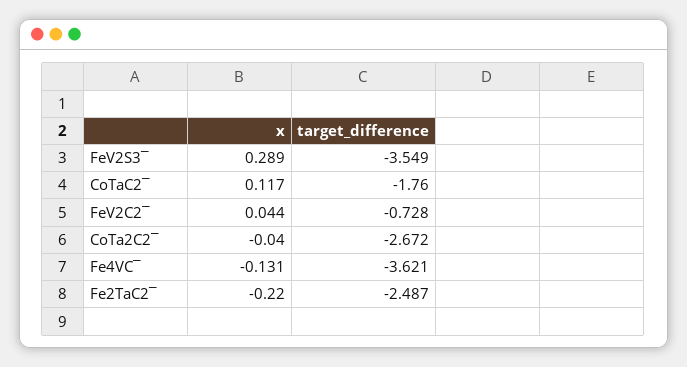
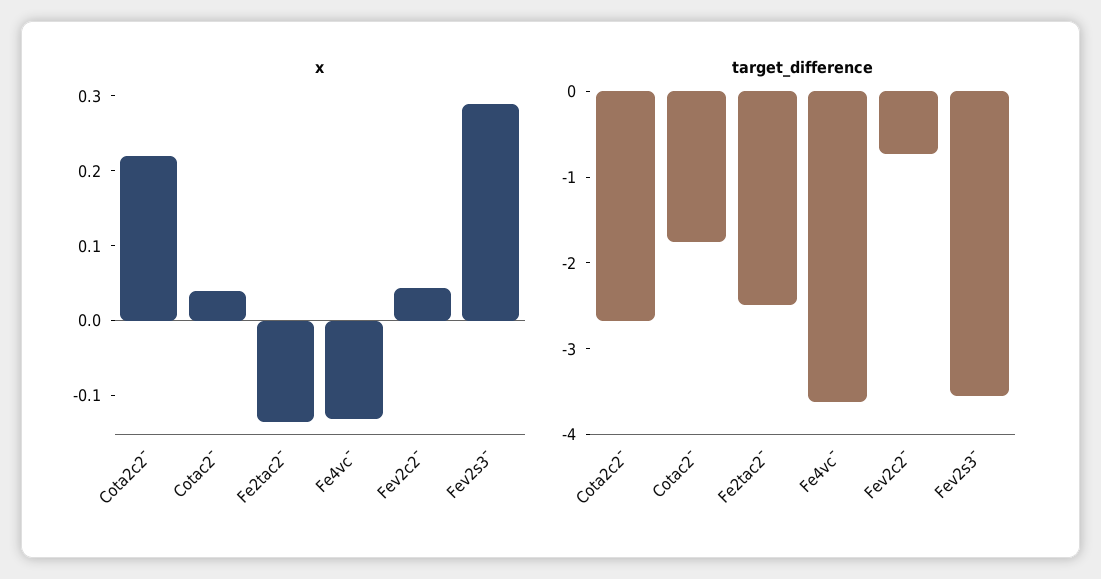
x, CoTaC2¯: 0.117 -> 0.04
x, CoTa2C2¯: -0.04 -> 0.22
x, Fe2TaC2¯: -0.22 -> -0.14

